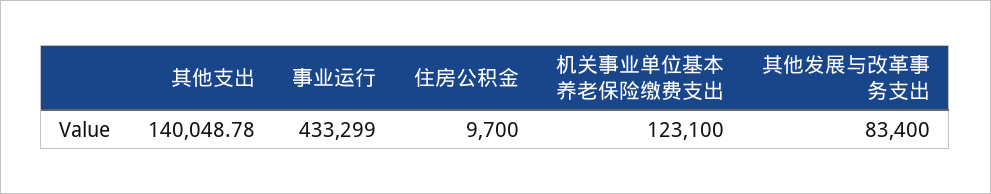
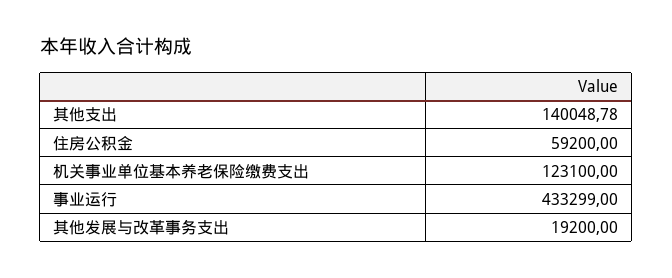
住房公积金: 9700 -> 59200
其他发展与改革事务支出: 83400 -> 19200

